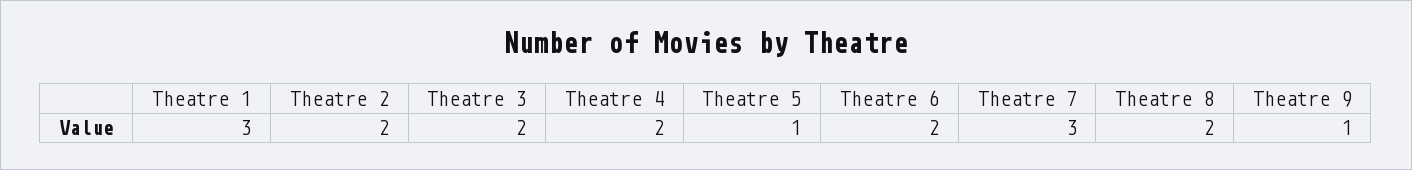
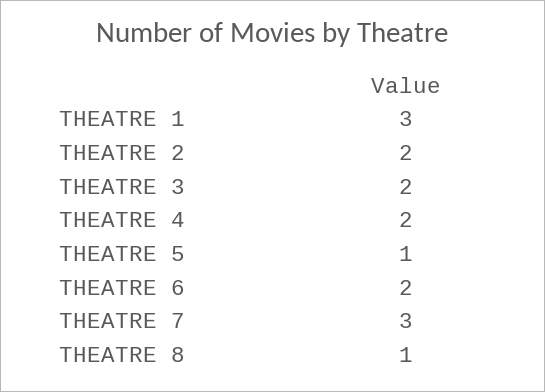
Theatre 8: 2 -> 1
Theatre 9: 1 -> none

